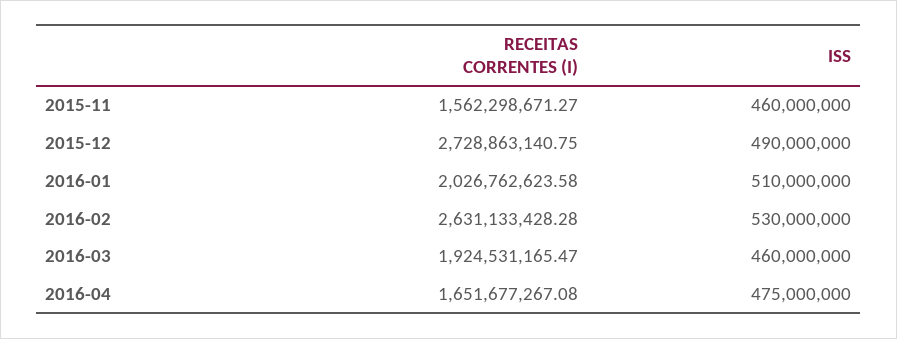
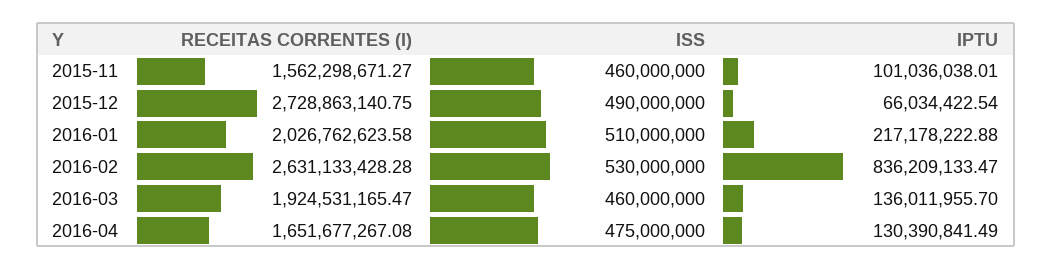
IPTU, 2015-11: none -> 101036038.01
IPTU, 2015-12: none -> 66034422.54
IPTU, 2016-01: none -> 217178222.88
IPTU, 2016-02: none -> 836209133.47
IPTU, 2016-03: none -> 136011955.7
IPTU, 2016-04: none -> 130390841.49

